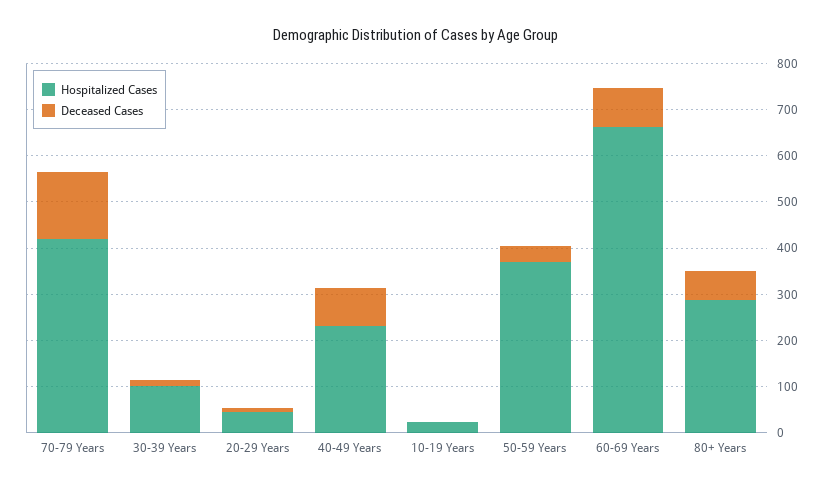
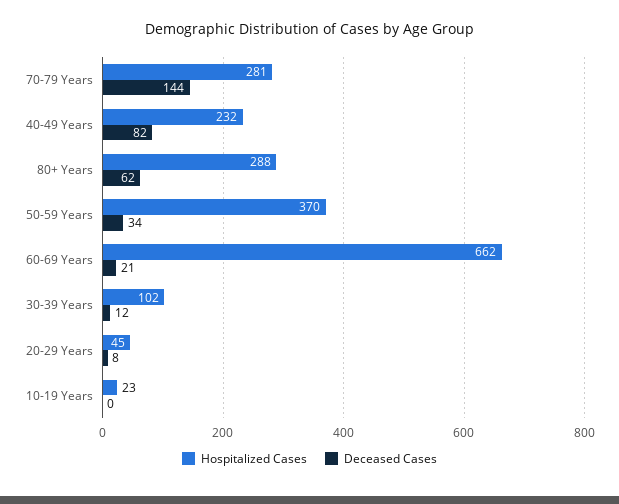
Hospitalized Cases, 70-79 Years: 420 -> 281
Deceased Cases, 60-69 Years: 80 -> 21

